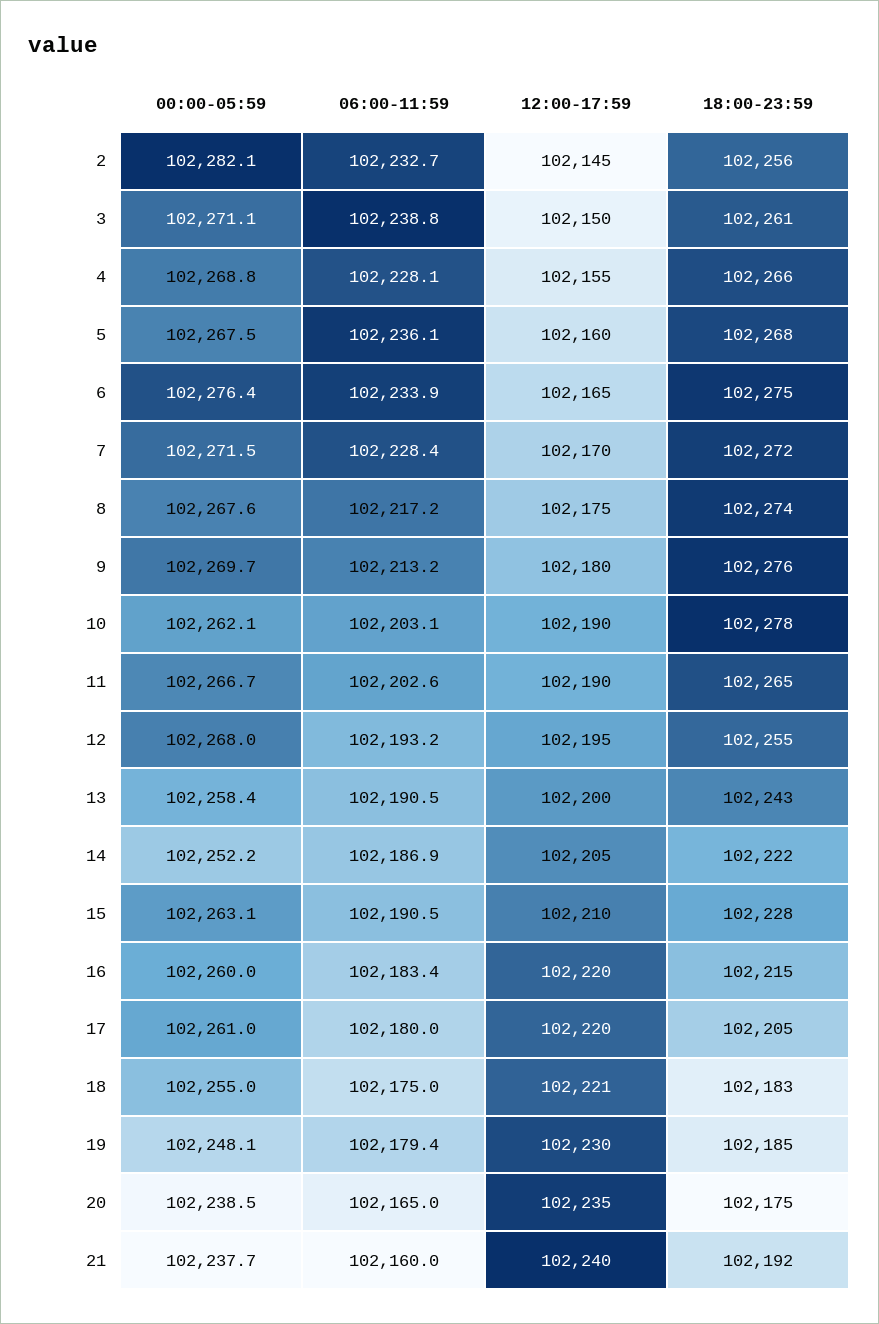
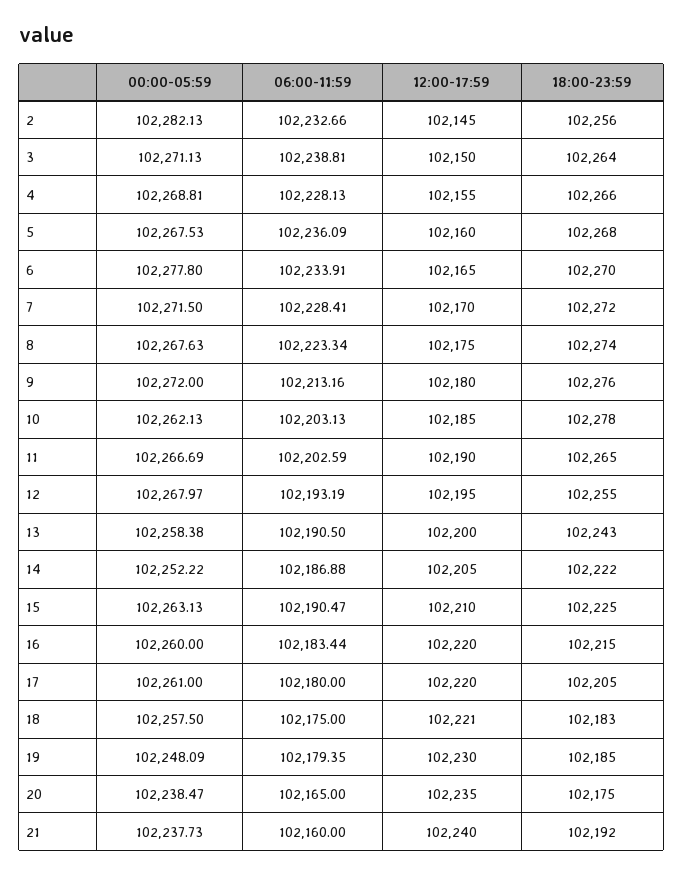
18:00-23:59, 3: 102261 -> 102264
00:00-05:59, 6: 102276.4 -> 102277.8
18:00-23:59, 6: 102275 -> 102270
06:00-11:59, 8: 102217.2 -> 102223.34
00:00-05:59, 9: 102269.7 -> 102272
12:00-17:59, 10: 102190 -> 102185
18:00-23:59, 15: 102228 -> 102225
00:00-05:59, 18: 102255 -> 102257.5

